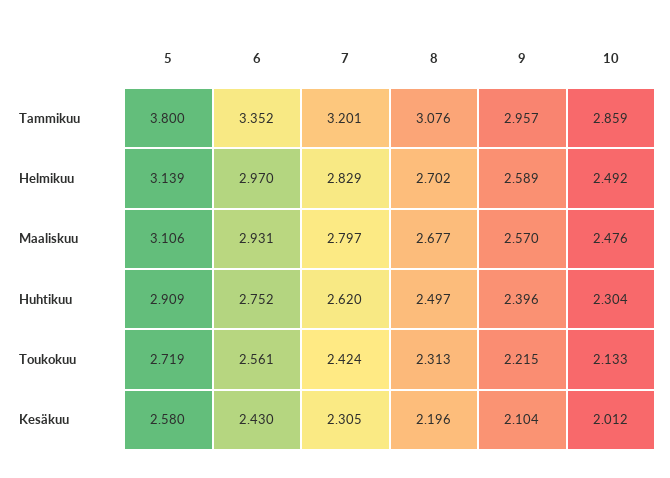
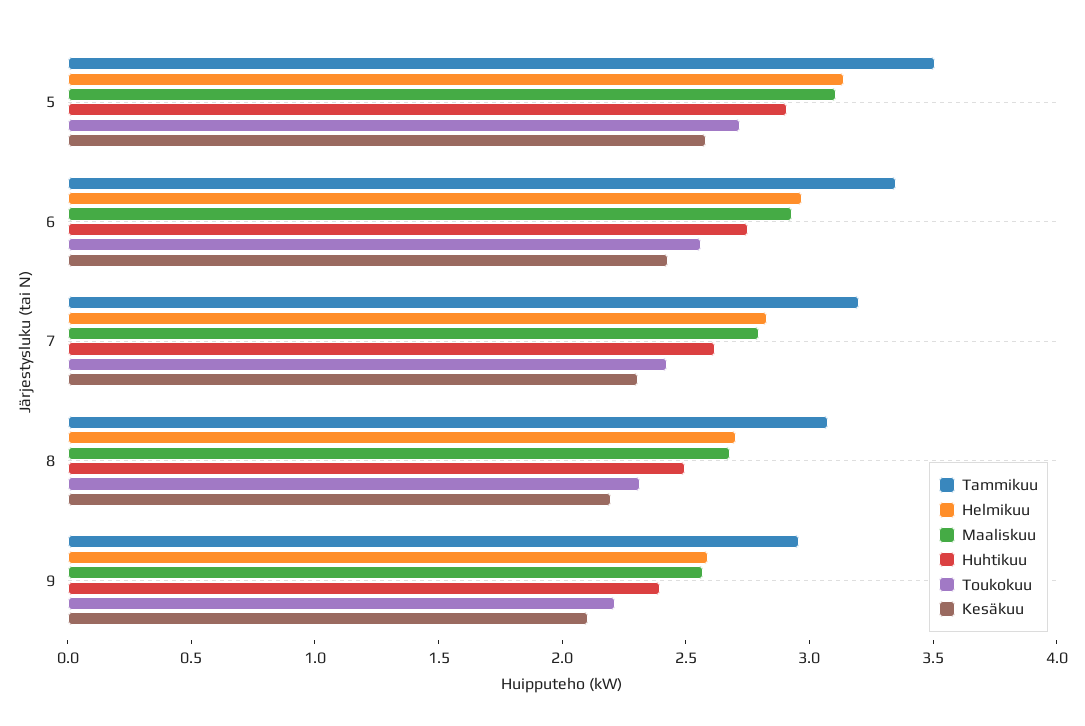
Tammikuu, 5: 3.8 -> 3.5
Tammikuu, 10: 2.859 -> none
Helmikuu, 10: 2.492 -> none
Maaliskuu, 10: 2.476 -> none
Huhtikuu, 10: 2.304 -> none
Toukokuu, 10: 2.133 -> none
Kesäkuu, 10: 2.012 -> none

